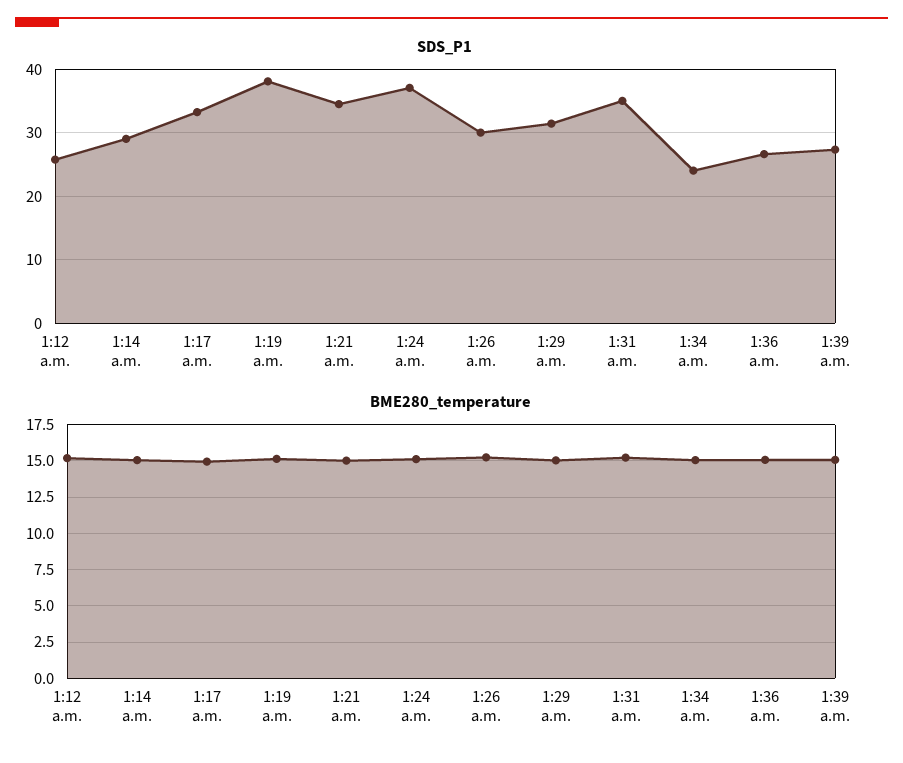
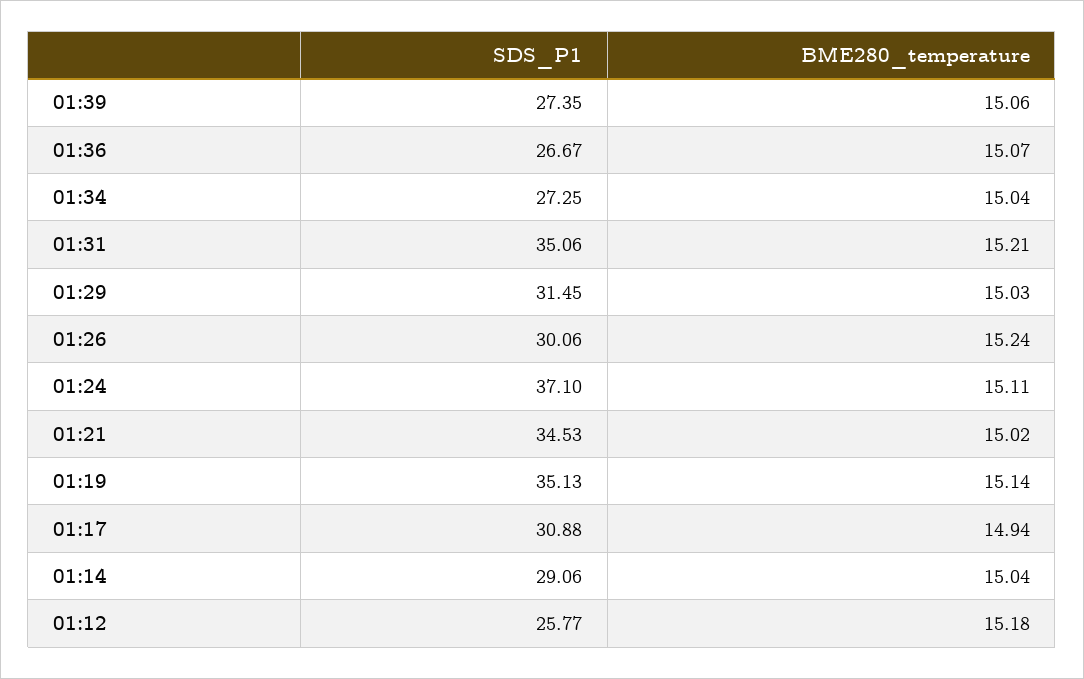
SDS_P1, 1:17 a.m.: 33 -> 30.88
SDS_P1, 1:19 a.m.: 38 -> 35.13
SDS_P1, 1:34 a.m.: 24 -> 27.25

